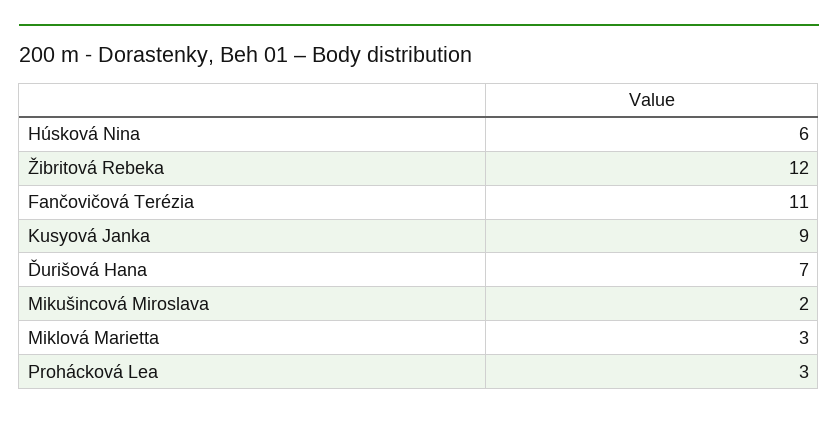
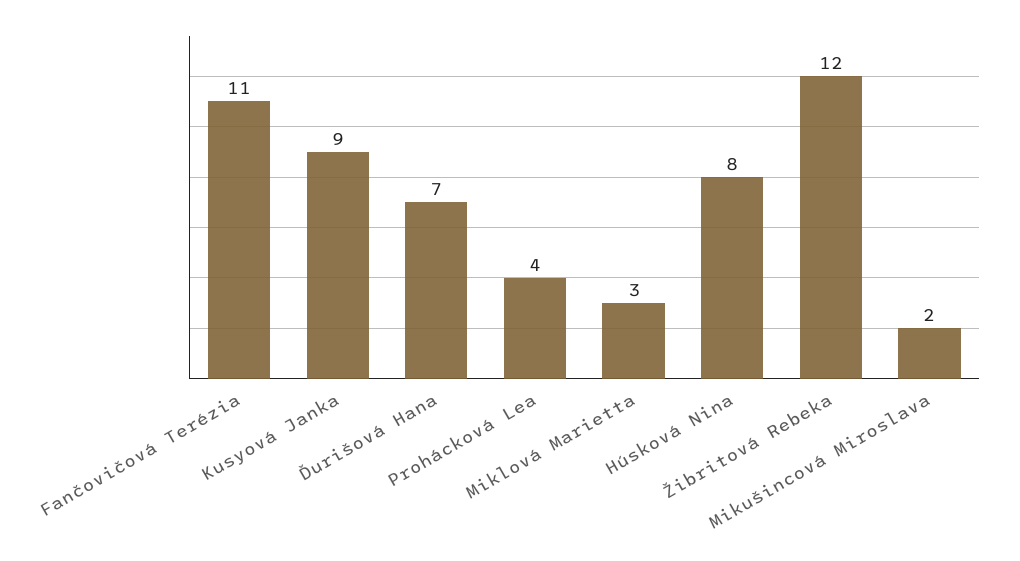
Húsková Nina: 6 -> 8
Prohácková Lea: 3 -> 4

